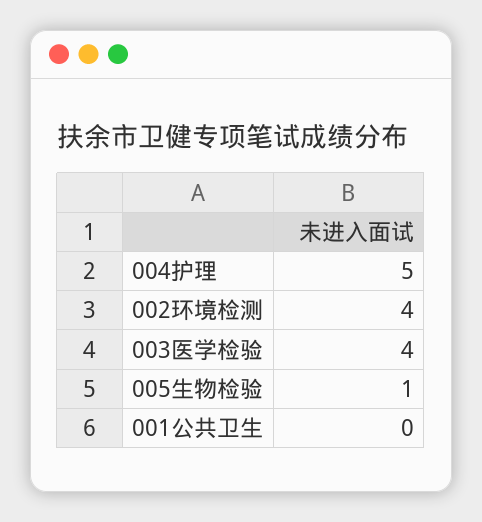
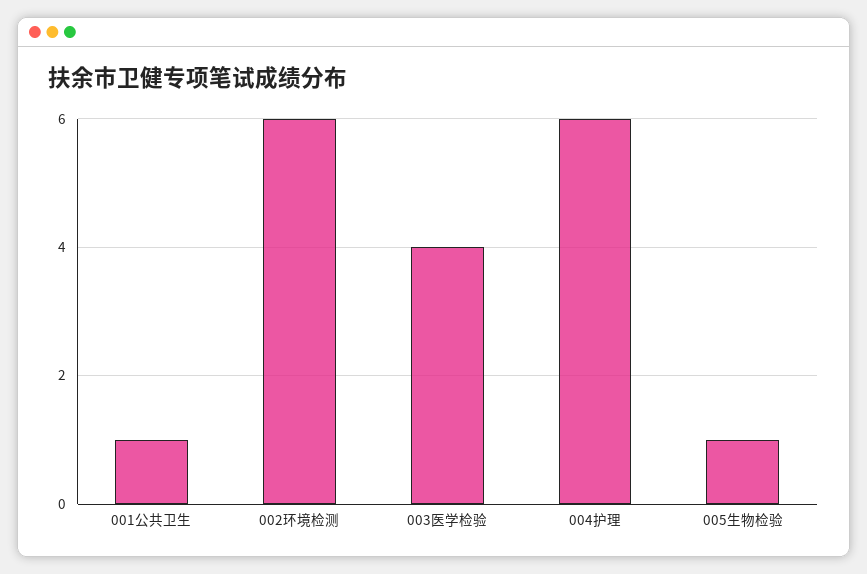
004护理: 5 -> 6
002环境检测: 4 -> 6
001公共卫生: 0 -> 1

